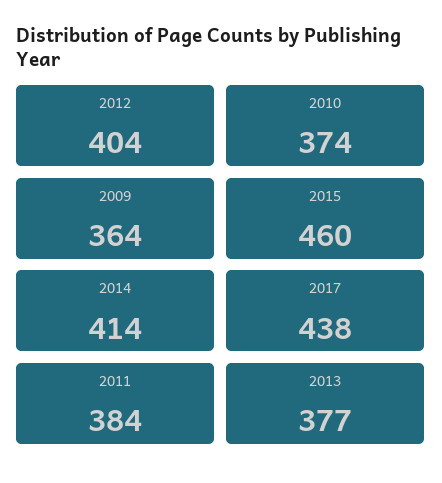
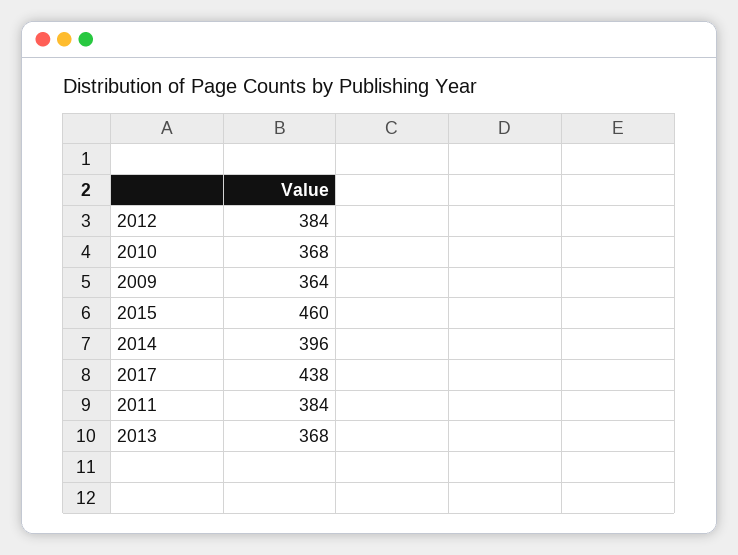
2012: 404 -> 384
2010: 374 -> 368
2014: 414 -> 396
2013: 377 -> 368

